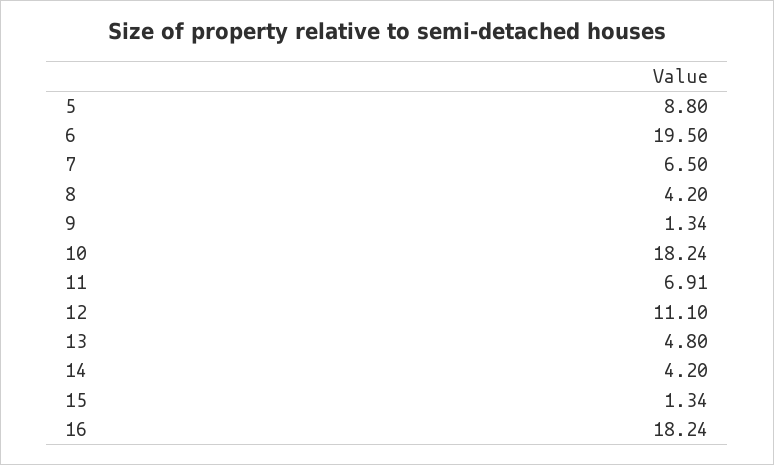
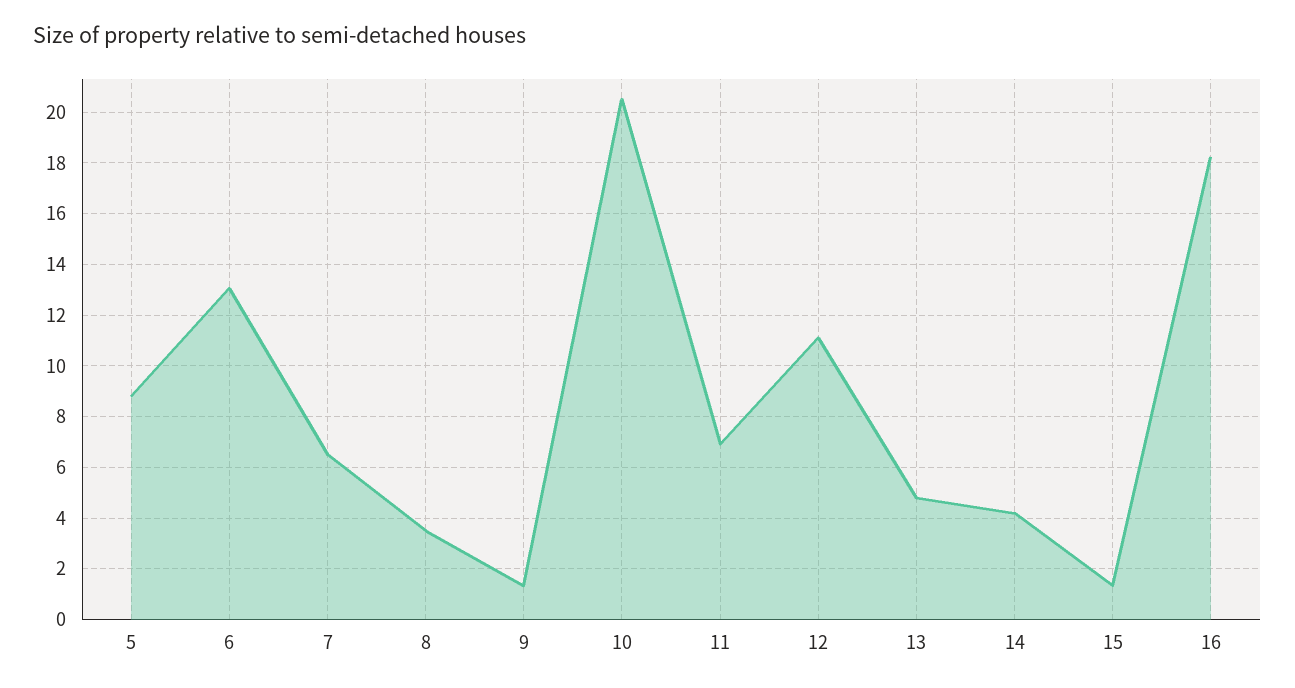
6: 19.5 -> 13
8: 4.2 -> 3.5
10: 18.24 -> 20.5

